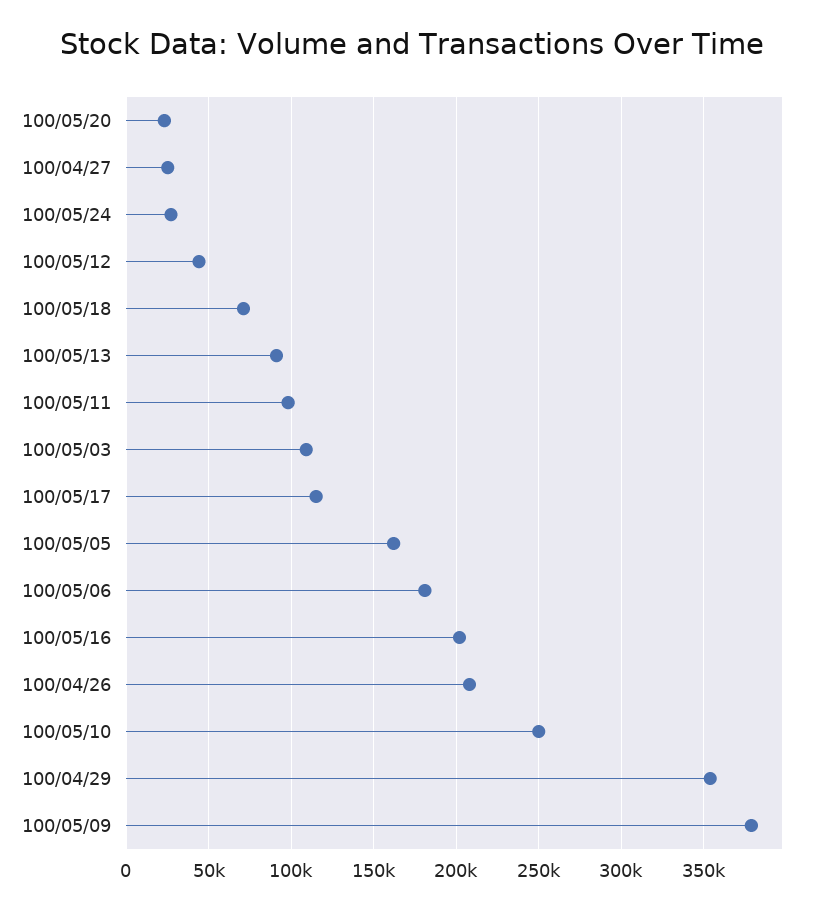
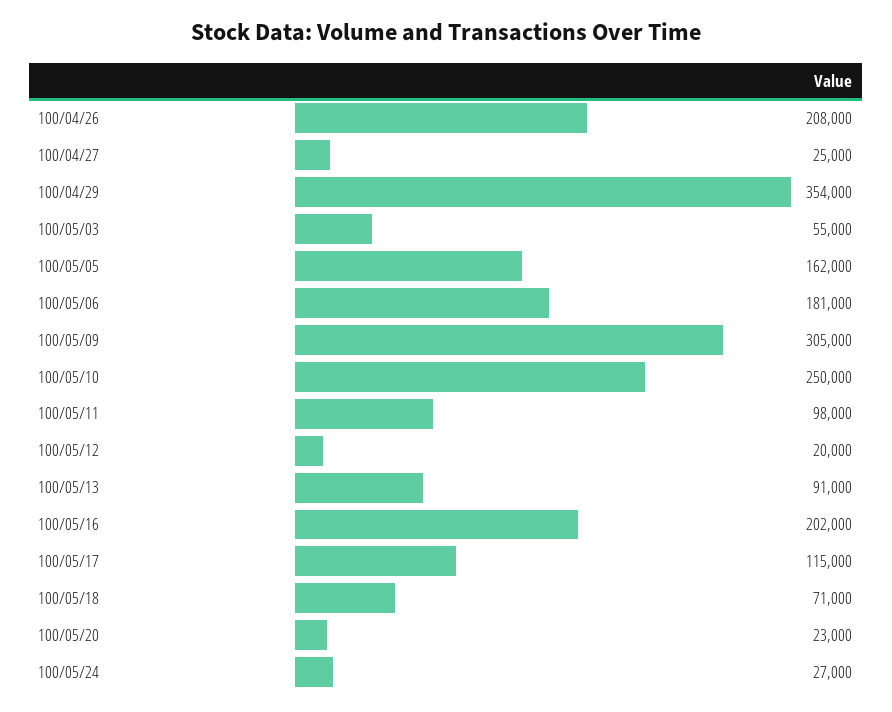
100/05/12: 45000 -> 20000
100/05/03: 110000 -> 55000
100/05/09: 380000 -> 305000

